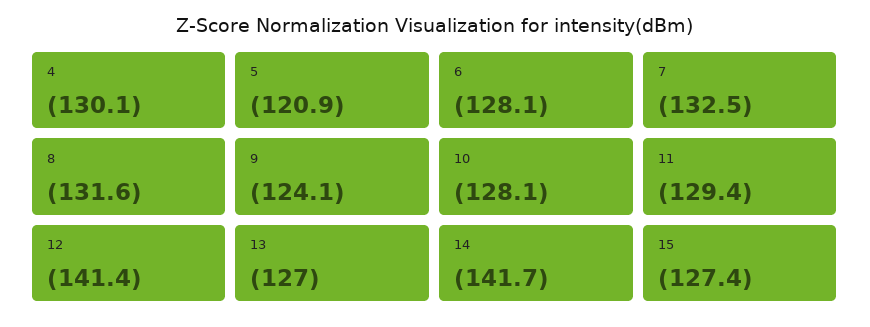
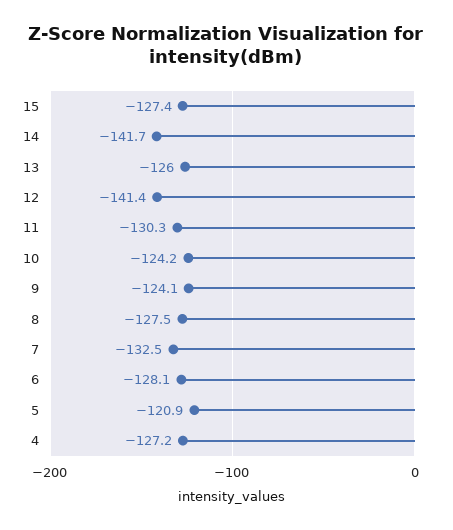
4: -130.1 -> -127.2
8: -131.6 -> -127.5
10: -128.1 -> -124.2
11: -129.4 -> -130.3
13: -127 -> -126

